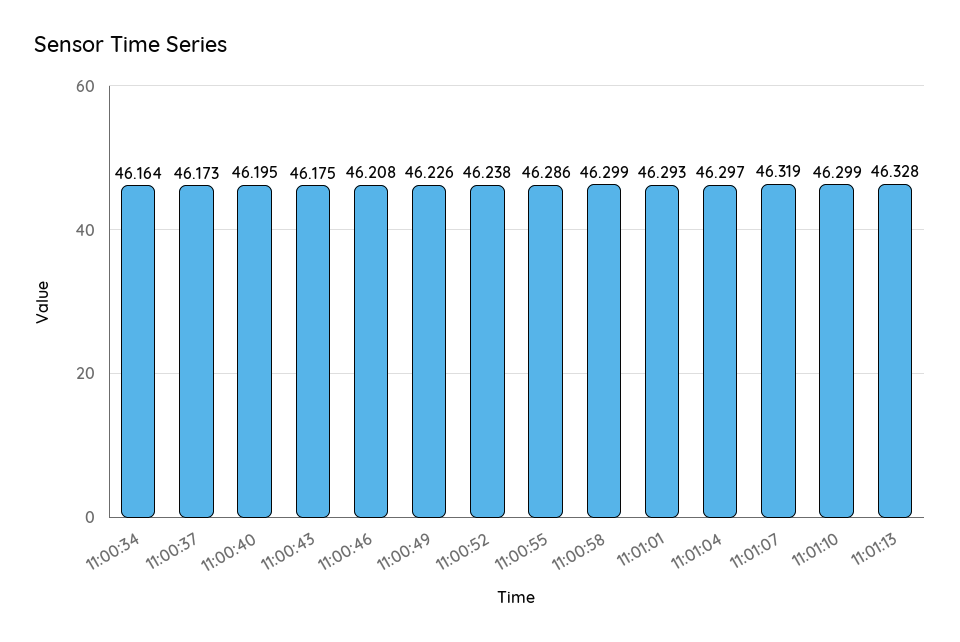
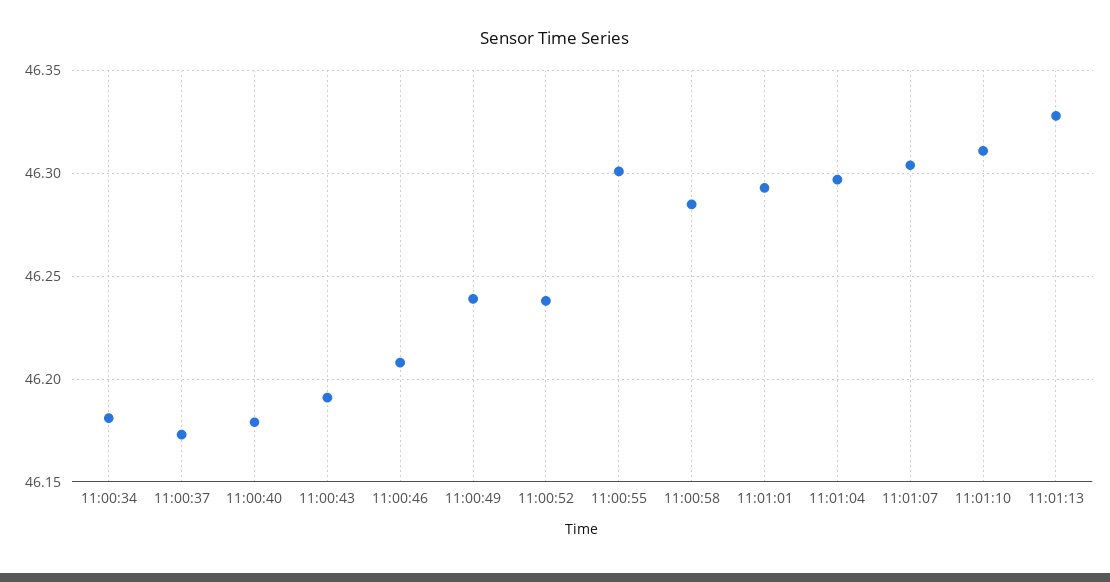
11:00:34: 46.164 -> 46.18
11:00:40: 46.195 -> 46.18
11:00:43: 46.175 -> 46.19
11:00:49: 46.226 -> 46.24
11:00:55: 46.286 -> 46.3
11:00:58: 46.299 -> 46.285
11:01:07: 46.319 -> 46.305
11:01:10: 46.299 -> 46.31

